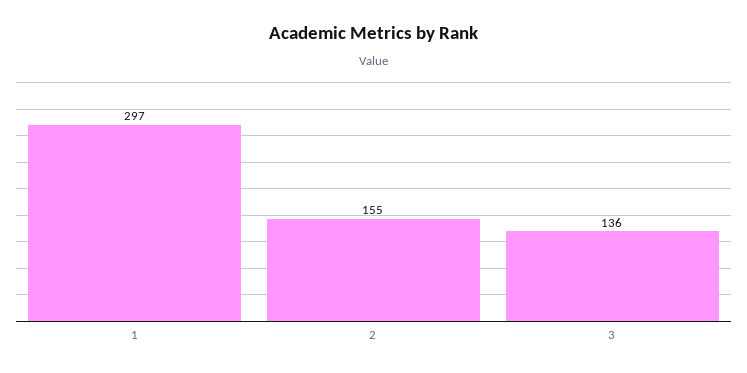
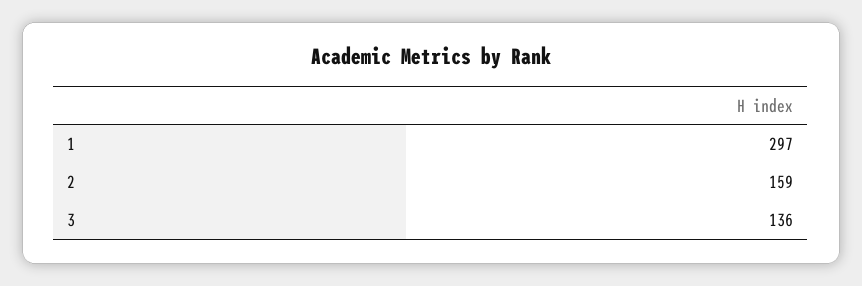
2: 155 -> 159

